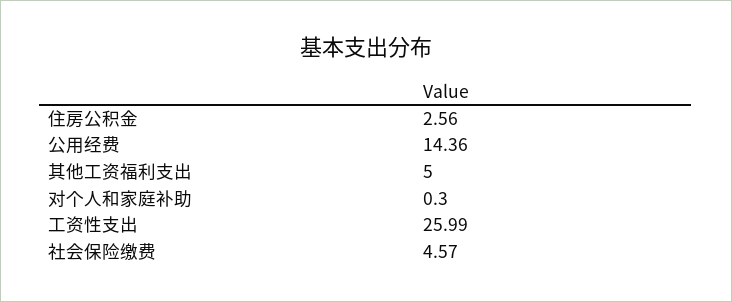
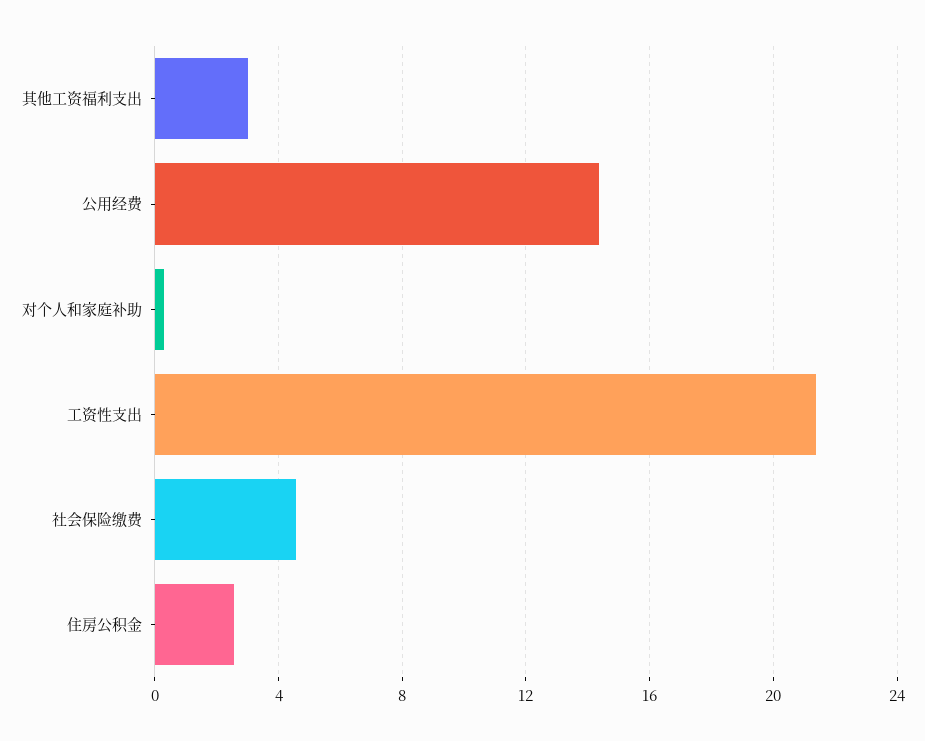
其他工资福利支出: 5 -> 3
工资性支出: 25.99 -> 21.5

